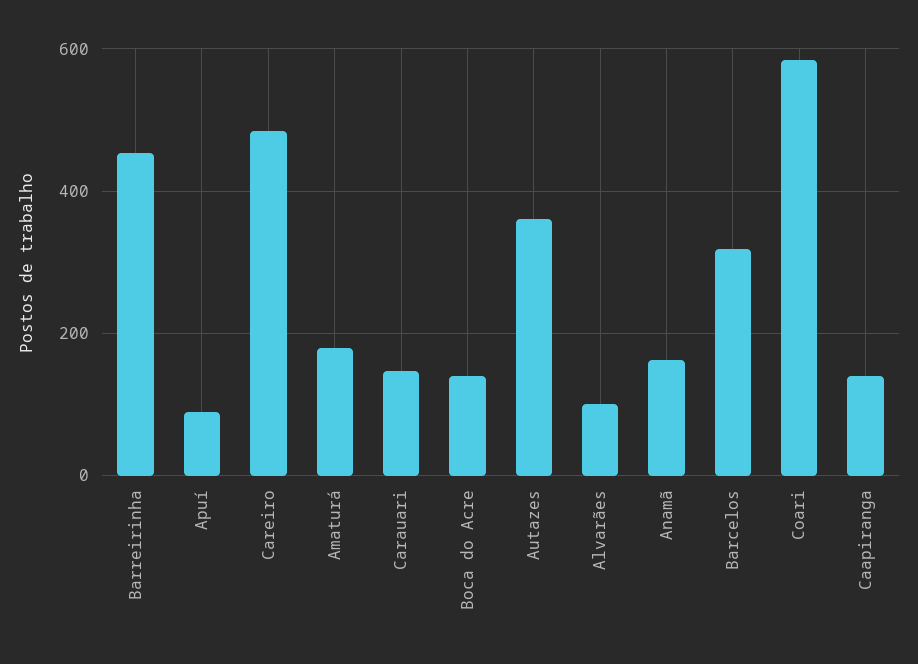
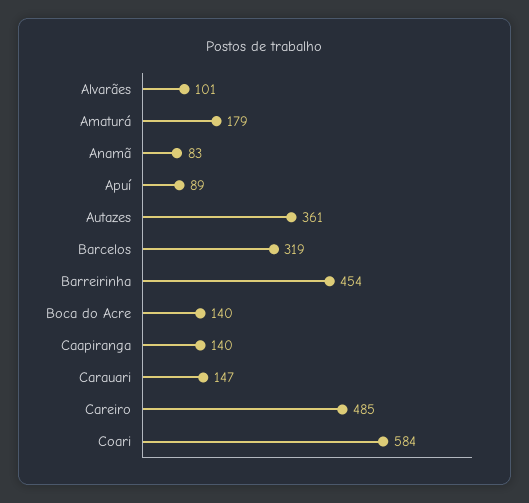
Anamã: 160 -> 83

